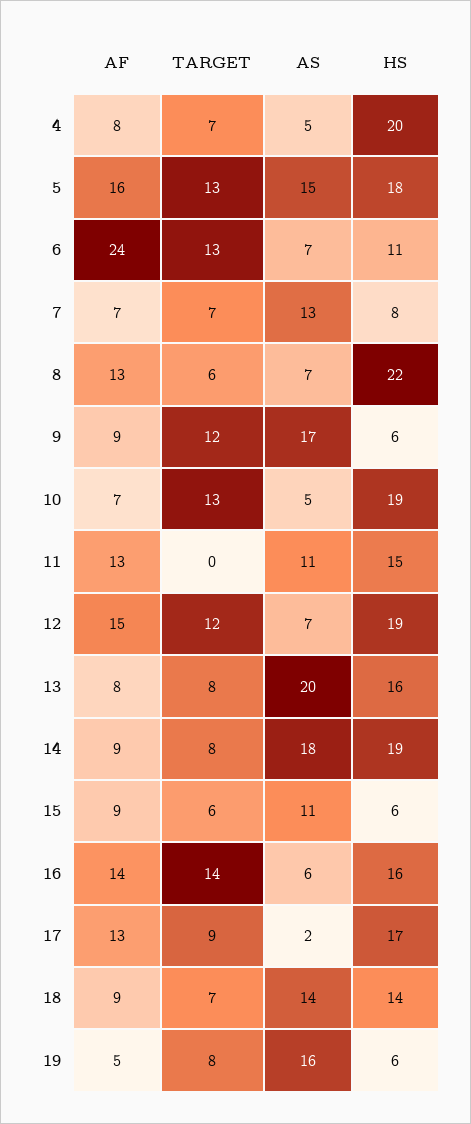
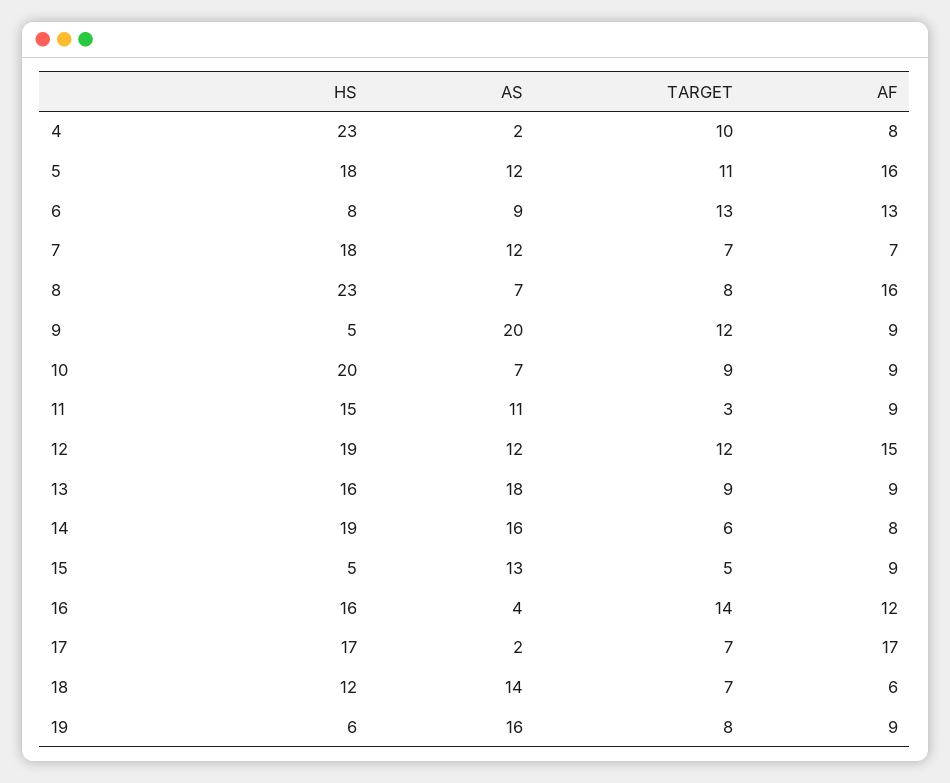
TARGET, 4: 7 -> 10
AS, 4: 5 -> 2
HS, 4: 20 -> 23
TARGET, 5: 13 -> 11
AS, 5: 15 -> 12
AF, 6: 24 -> 13
AS, 6: 7 -> 9
HS, 6: 11 -> 8
AS, 7: 13 -> 12
HS, 7: 8 -> 18
AF, 8: 13 -> 16
TARGET, 8: 6 -> 8
HS, 8: 22 -> 23
AS, 9: 17 -> 20
HS, 9: 6 -> 5
AF, 10: 7 -> 9
TARGET, 10: 13 -> 9
AS, 10: 5 -> 7
HS, 10: 19 -> 20
AF, 11: 13 -> 9
TARGET, 11: 0 -> 3
AS, 12: 7 -> 12
AF, 13: 8 -> 9
TARGET, 13: 8 -> 9
AS, 13: 20 -> 18
AF, 14: 9 -> 8
TARGET, 14: 8 -> 6
AS, 14: 18 -> 16
TARGET, 15: 6 -> 5
AS, 15: 11 -> 13
HS, 15: 6 -> 5
AF, 16: 14 -> 12
AS, 16: 6 -> 4
AF, 17: 13 -> 17
TARGET, 17: 9 -> 7
AF, 18: 9 -> 6
HS, 18: 14 -> 12
AF, 19: 5 -> 9

